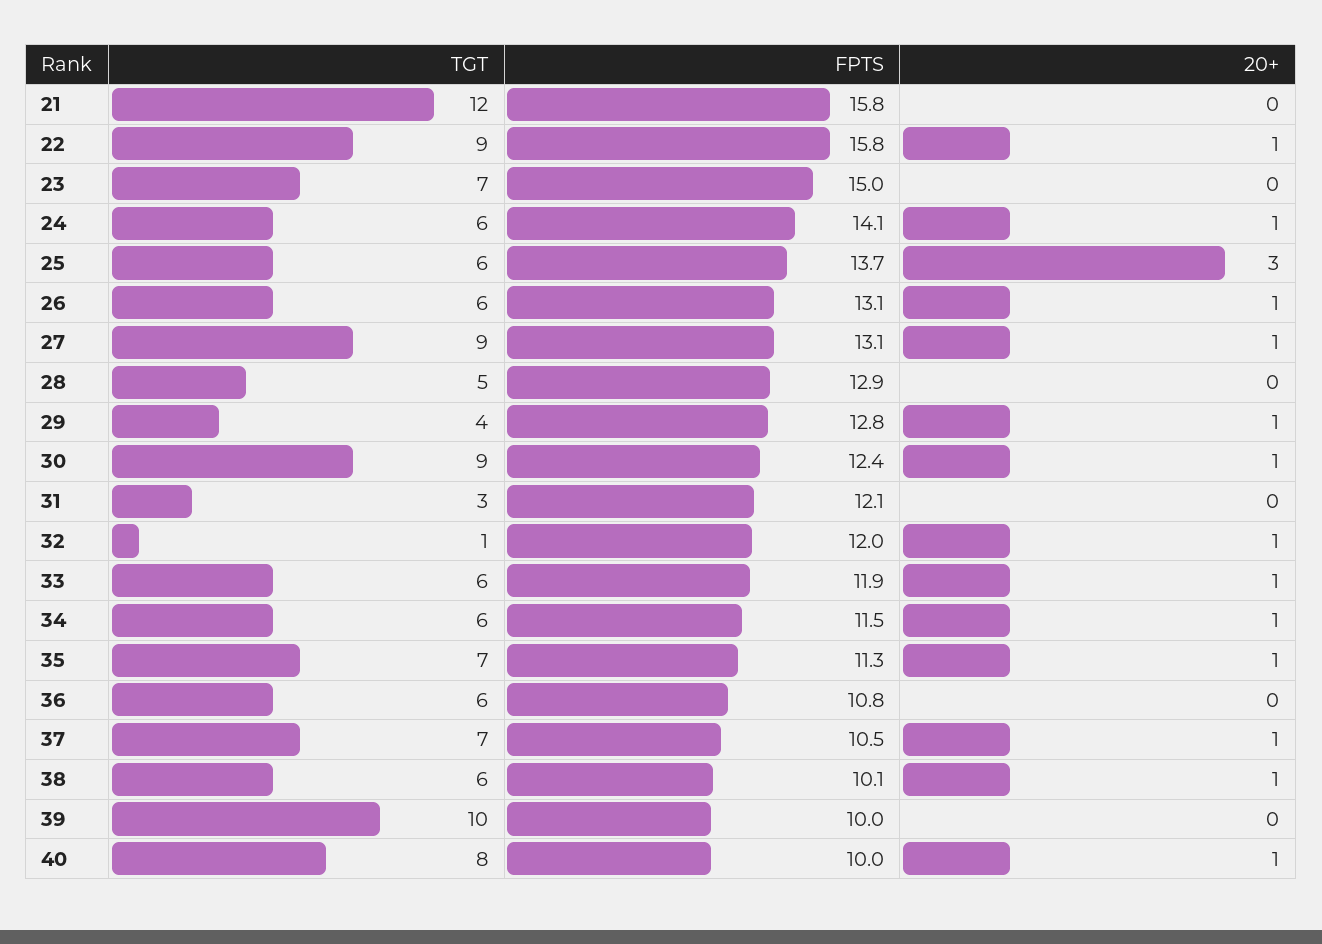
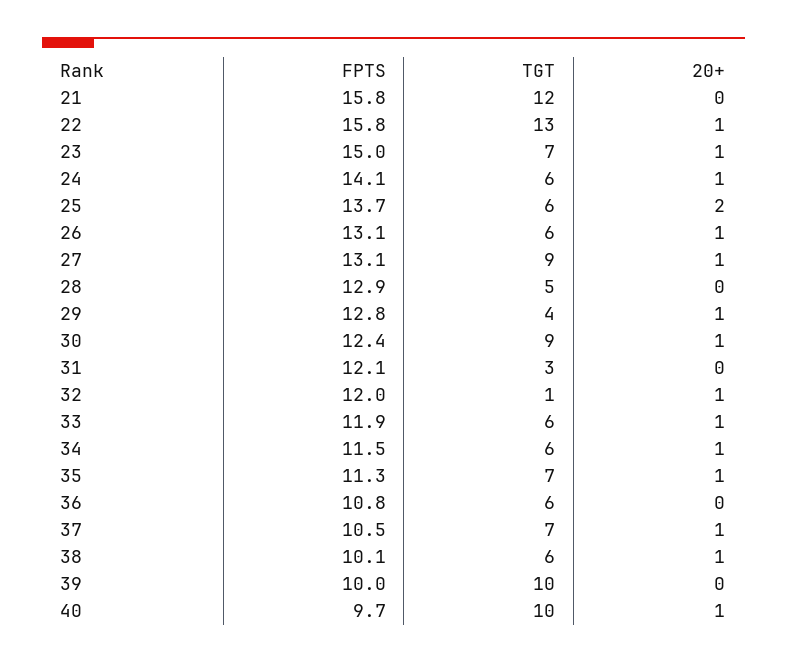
TGT, 22: 9 -> 13
20+, 23: 0 -> 1
20+, 25: 3 -> 2
TGT, 40: 8 -> 10
FPTS, 40: 10 -> 9.7

